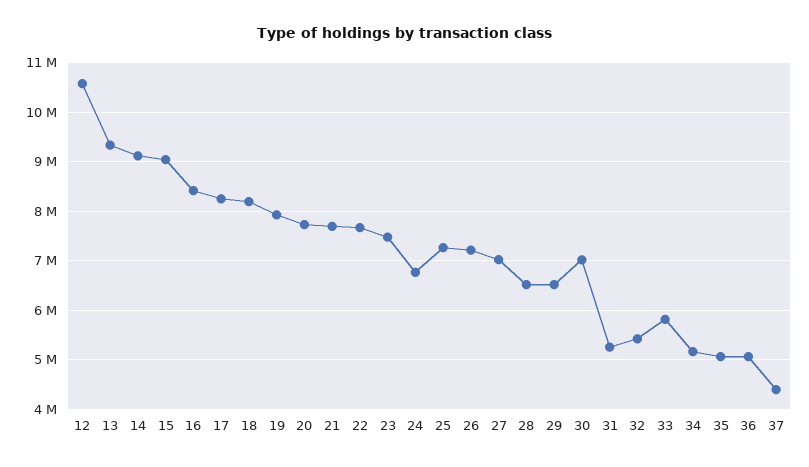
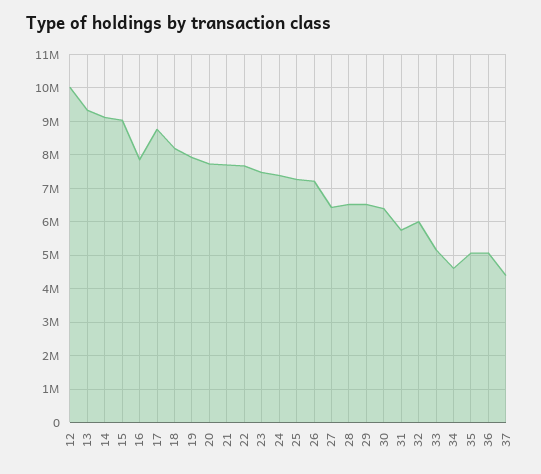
12: 10600000 -> 10000000
16: 8400000 -> 7800000
17: 8200000 -> 8800000
24: 6800000 -> 7400000
27: 7000000 -> 6400000
30: 7000000 -> 6400000
31: 5200000 -> 5800000
32: 5400000 -> 6000000
33: 5800000 -> 5200000
34: 5200000 -> 4600000

